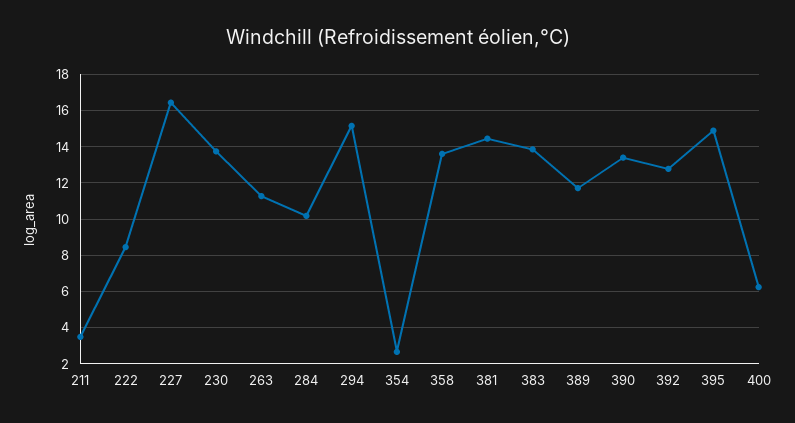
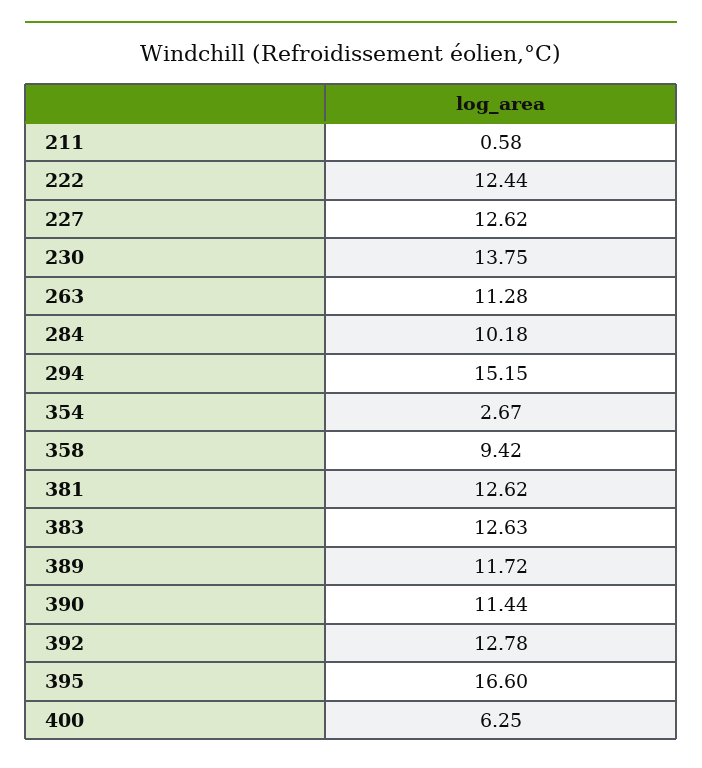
211: 3.5 -> 0.58
222: 8.5 -> 12.44
227: 16.5 -> 12.62
358: 13.5 -> 9.42
381: 14.5 -> 12.62
383: 14 -> 12.63
390: 13.5 -> 11.44
395: 15 -> 16.6

